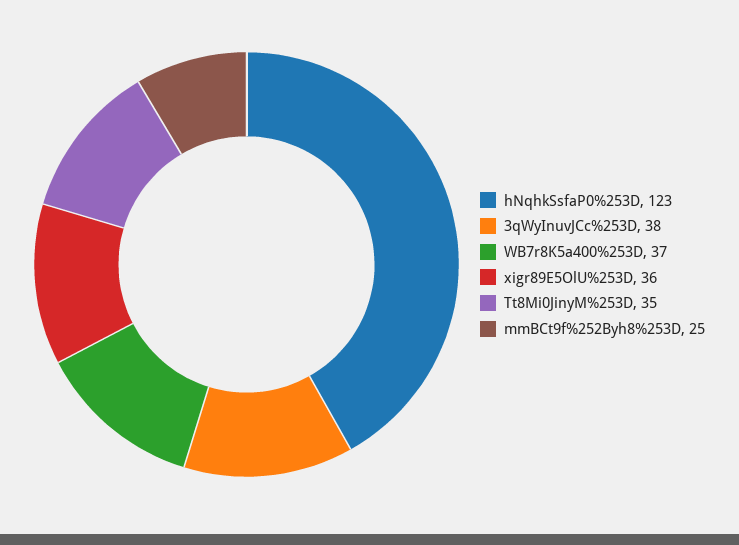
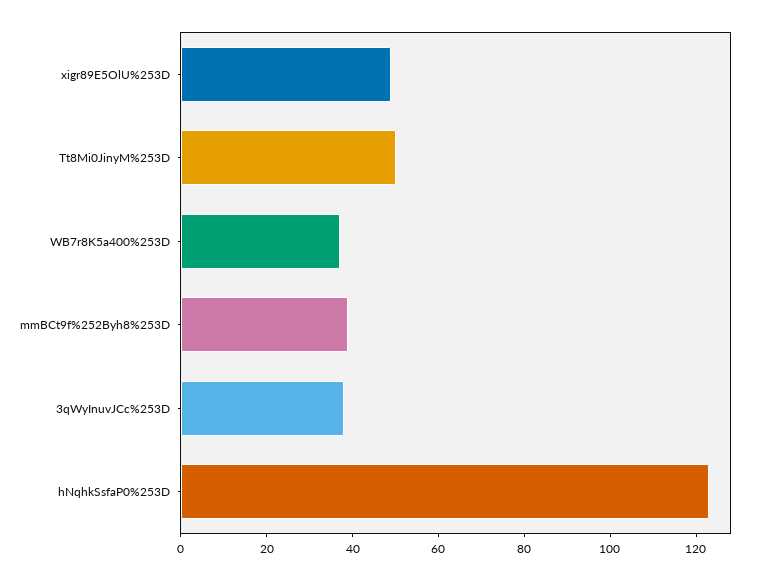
xigr89E5OlU%253D: 36 -> 50
Tt8Mi0JinyM%253D: 35 -> 50
mmBCt9f%252Byh8%253D: 25 -> 40

